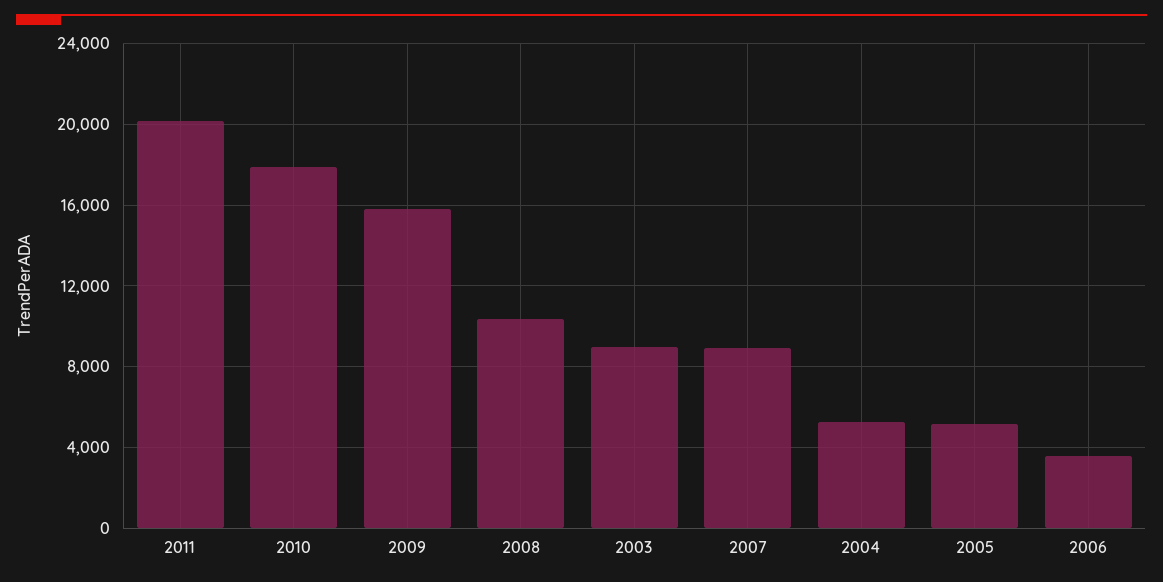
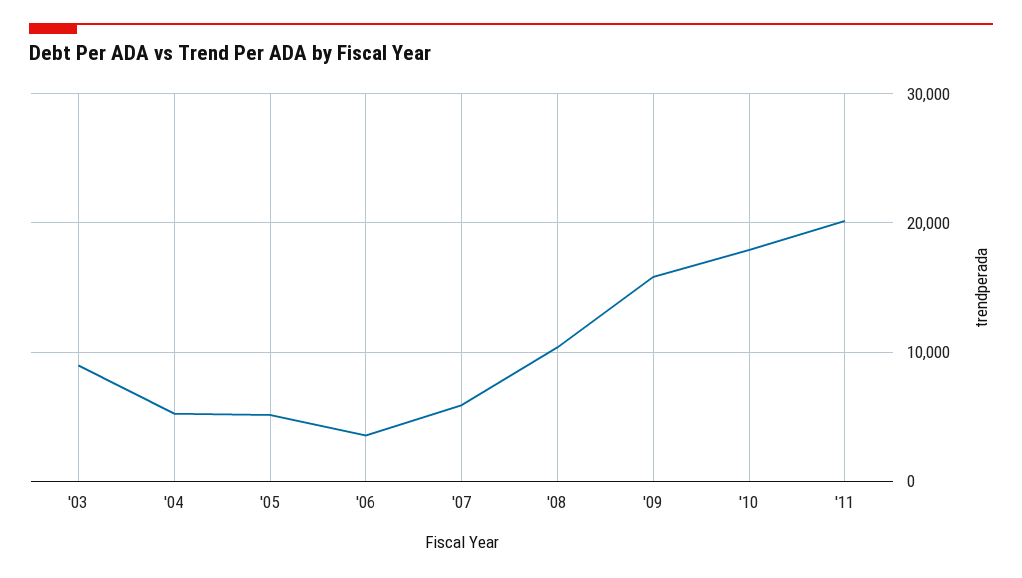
2007: 9000 -> 6000

